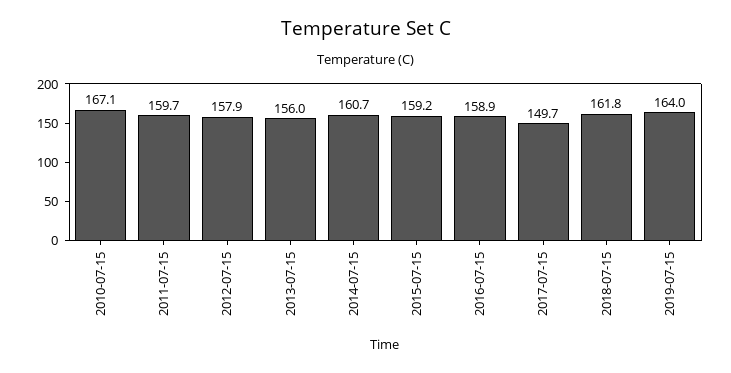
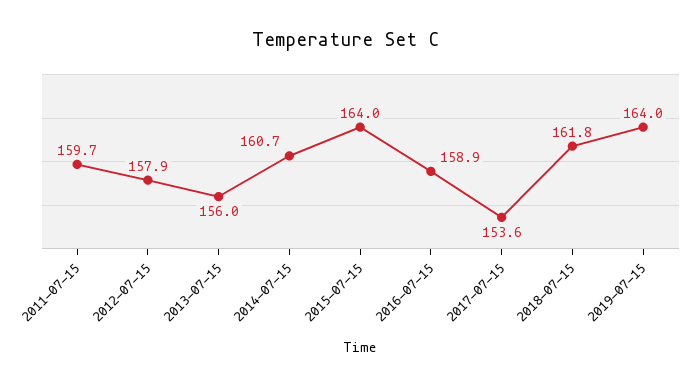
2010-07-15: 167.1 -> none
2015-07-15: 159.2 -> 164
2017-07-15: 149.7 -> 153.6

